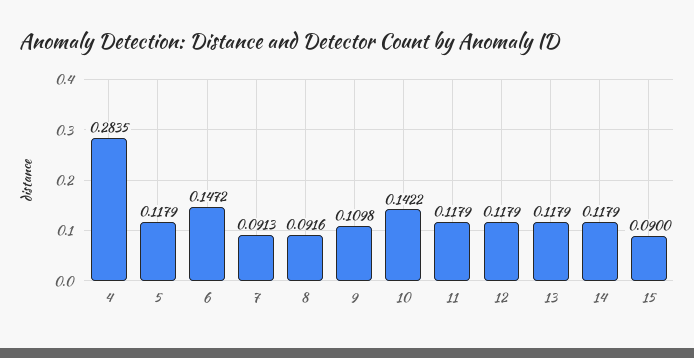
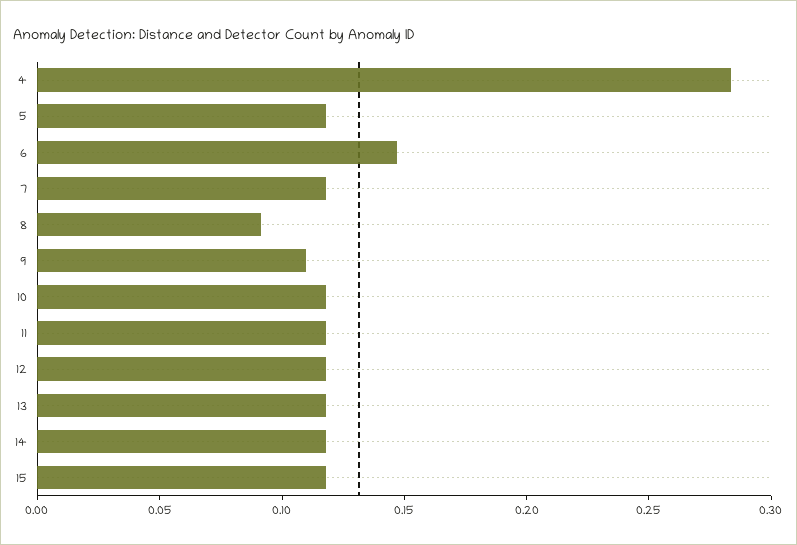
7: 0.0913 -> 0.12
10: 0.1422 -> 0.12
15: 0.09 -> 0.12

